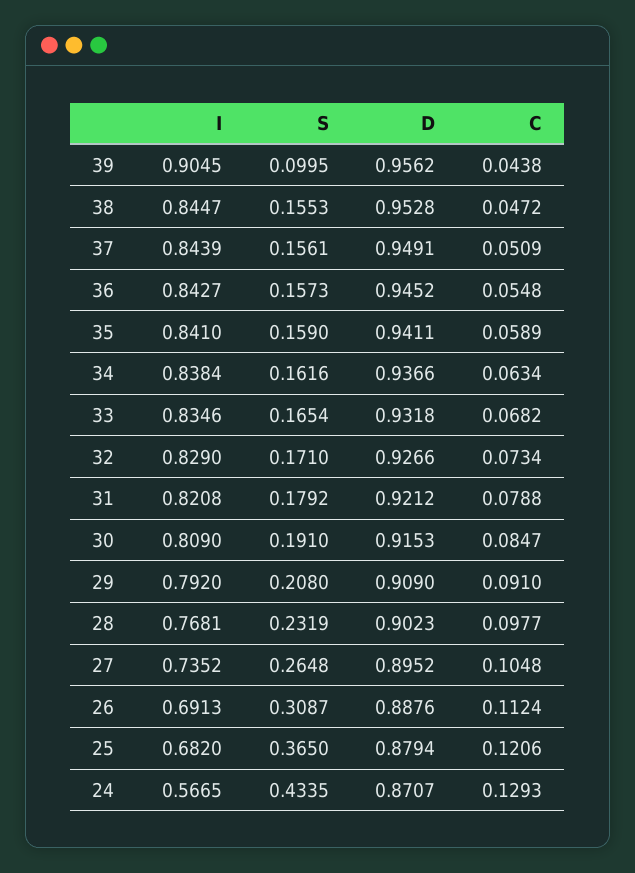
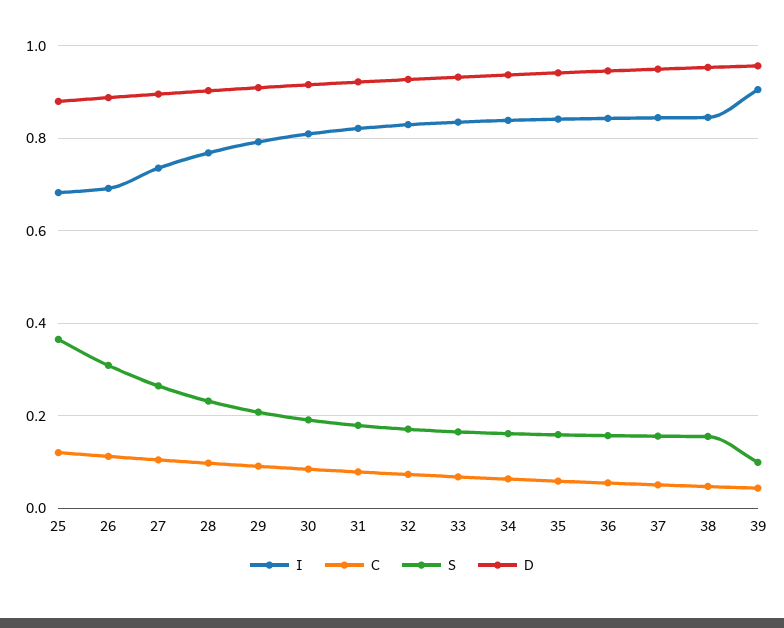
I, 24: 0.5665 -> none
S, 24: 0.4335 -> none
D, 24: 0.8707 -> none
C, 24: 0.1293 -> none

